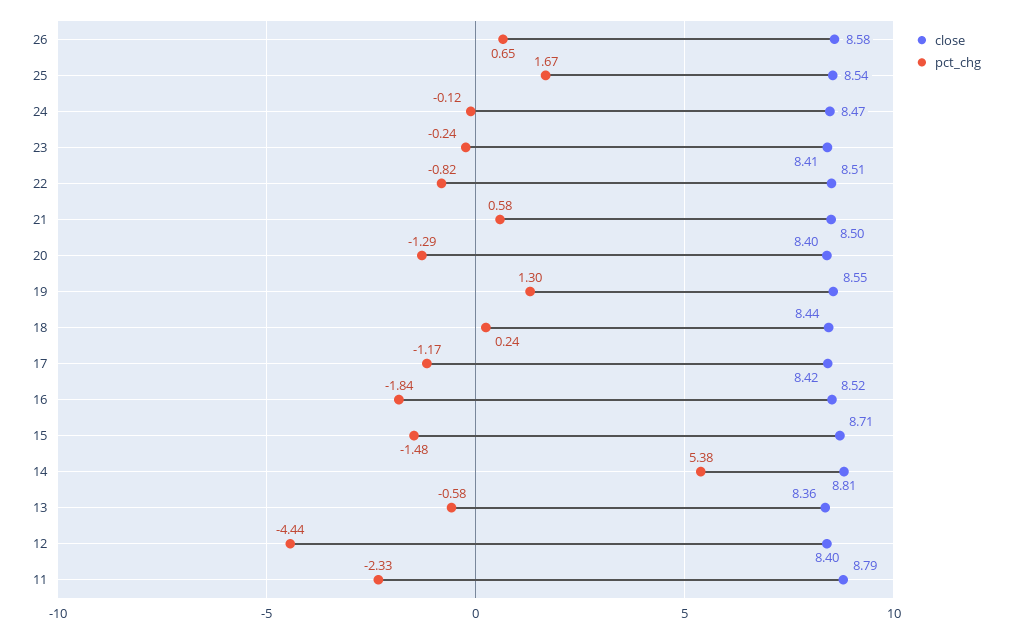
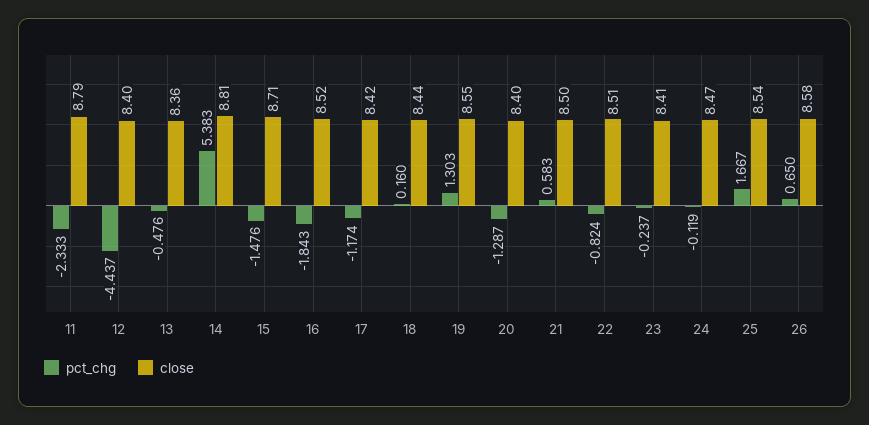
pct_chg, 18: 0.24 -> 0.16
pct_chg, 13: -0.58 -> -0.476

